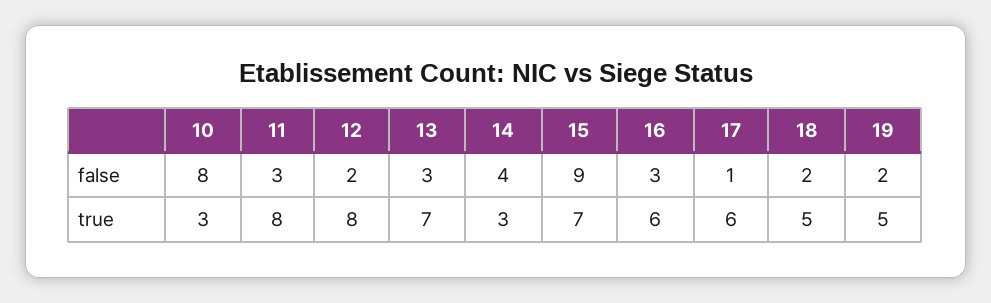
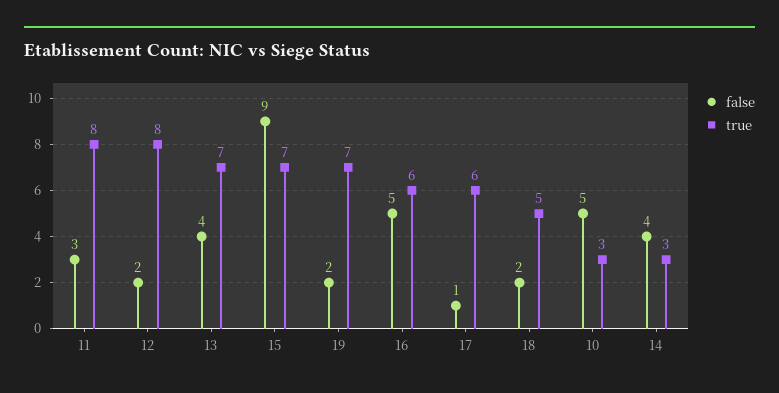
false, 10: 8 -> 5
false, 13: 3 -> 4
false, 16: 3 -> 5
true, 19: 5 -> 7

